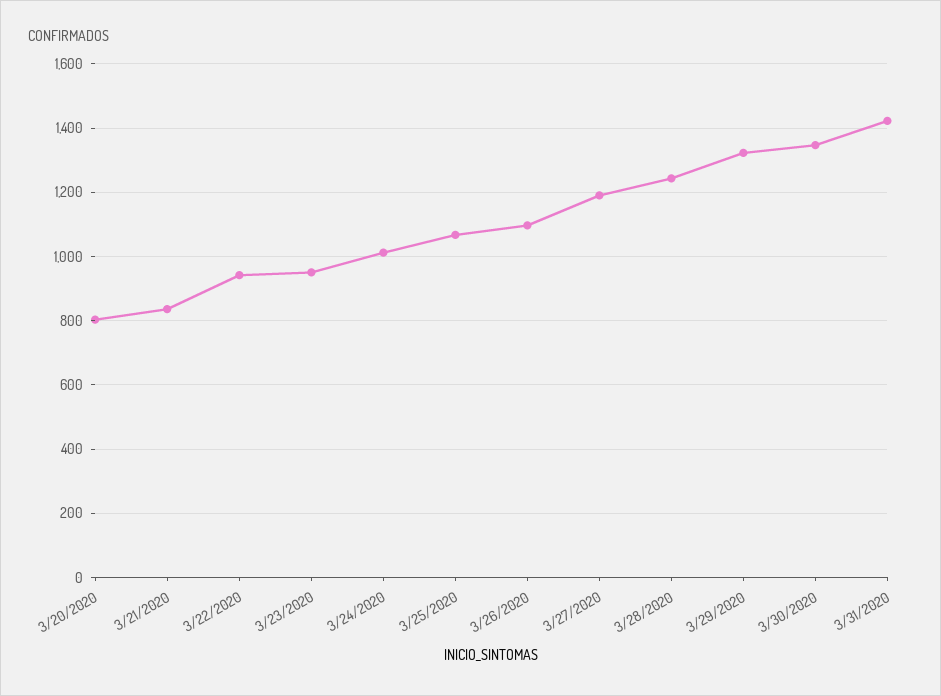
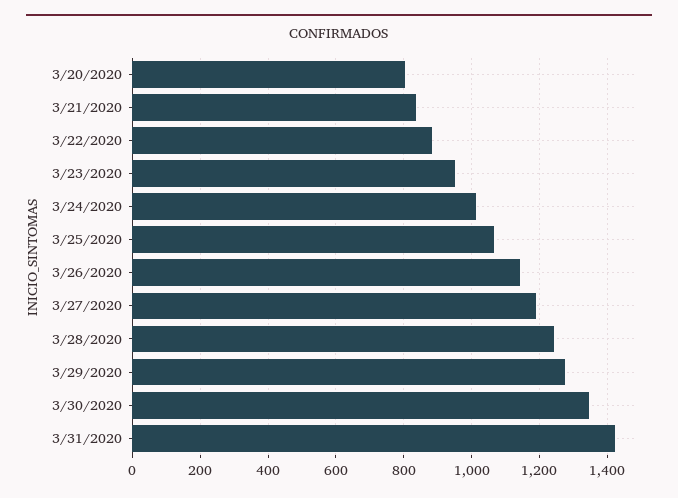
3/22/2020: 940 -> 880
3/26/2020: 1100 -> 1140
3/29/2020: 1320 -> 1280

